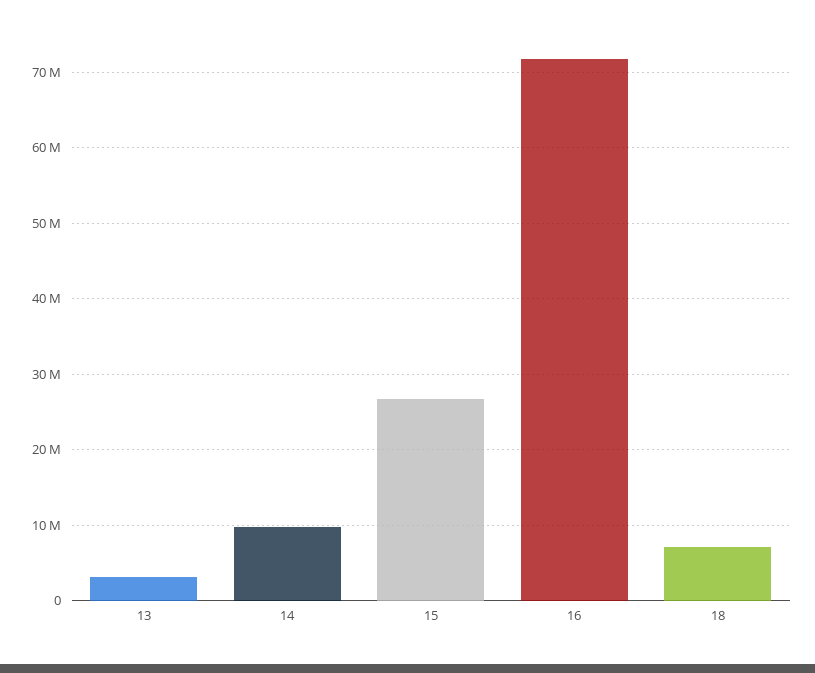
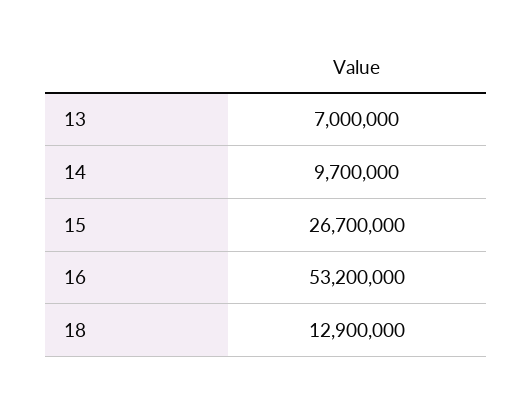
13: 3000000 -> 7000000
16: 72000000 -> 53200000
18: 7000000 -> 12900000

